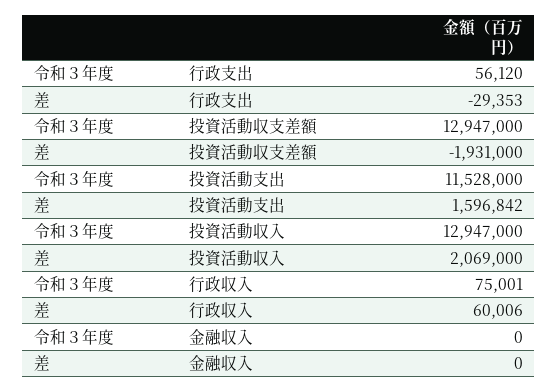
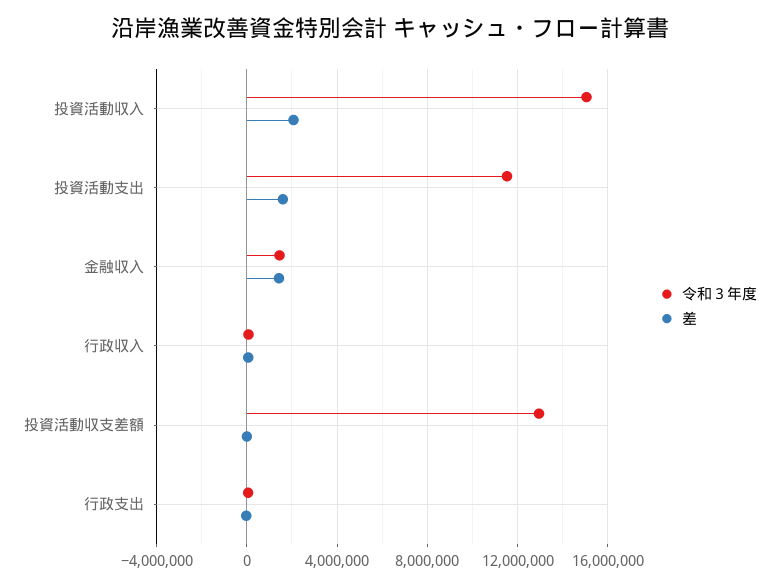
差, 投資活動収支差額: -1931000 -> 0
令和３年度, 投資活動収入: 12947000 -> 15000000
令和３年度, 金融収入: 0 -> 1500000
差, 金融収入: 0 -> 1500000

